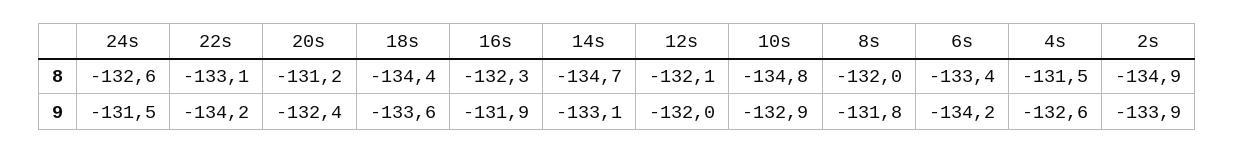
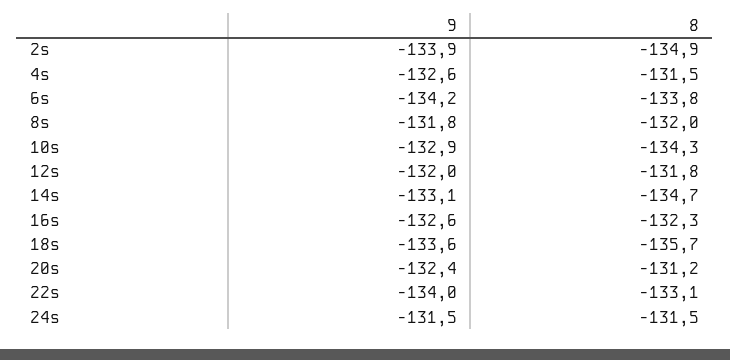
24s, 8: -132.6 -> -131.5
18s, 8: -134.4 -> -135.7
12s, 8: -132.1 -> -131.8
10s, 8: -134.8 -> -134.3
6s, 8: -133.4 -> -133.8
22s, 9: -134.2 -> -134
16s, 9: -131.9 -> -132.6

